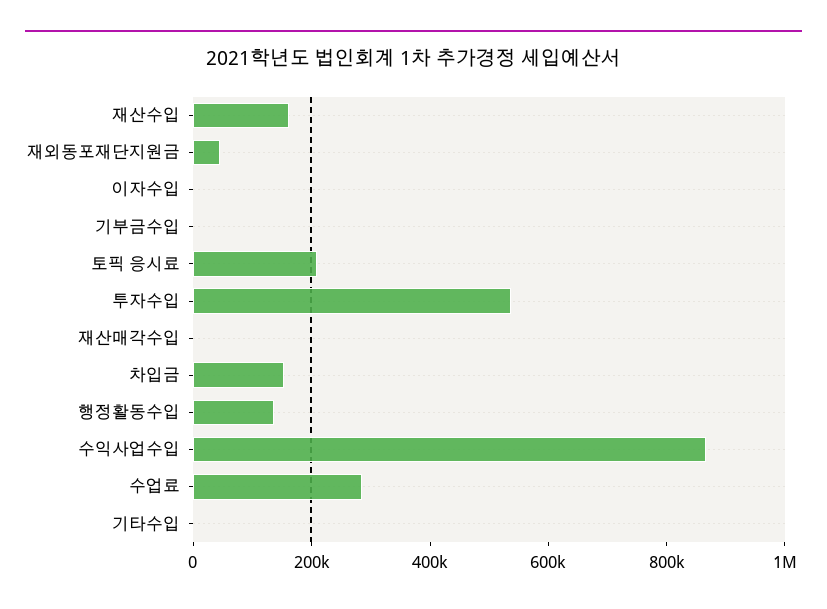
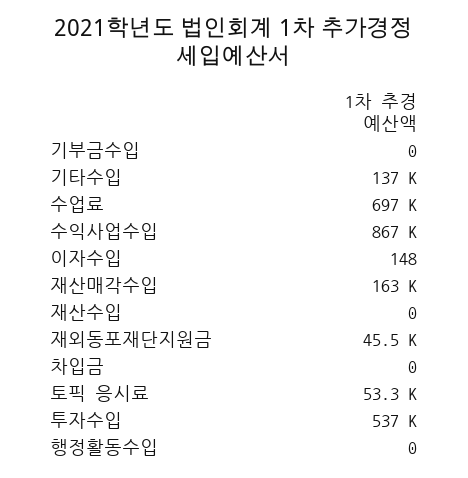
재산수입: 150000 -> 0
토픽 응시료: 200000 -> 53300
재산매각수입: 0 -> 163000
차입금: 150000 -> 0
행정활동수입: 150000 -> 0
수업료: 300000 -> 697000
기타수입: 0 -> 137000

